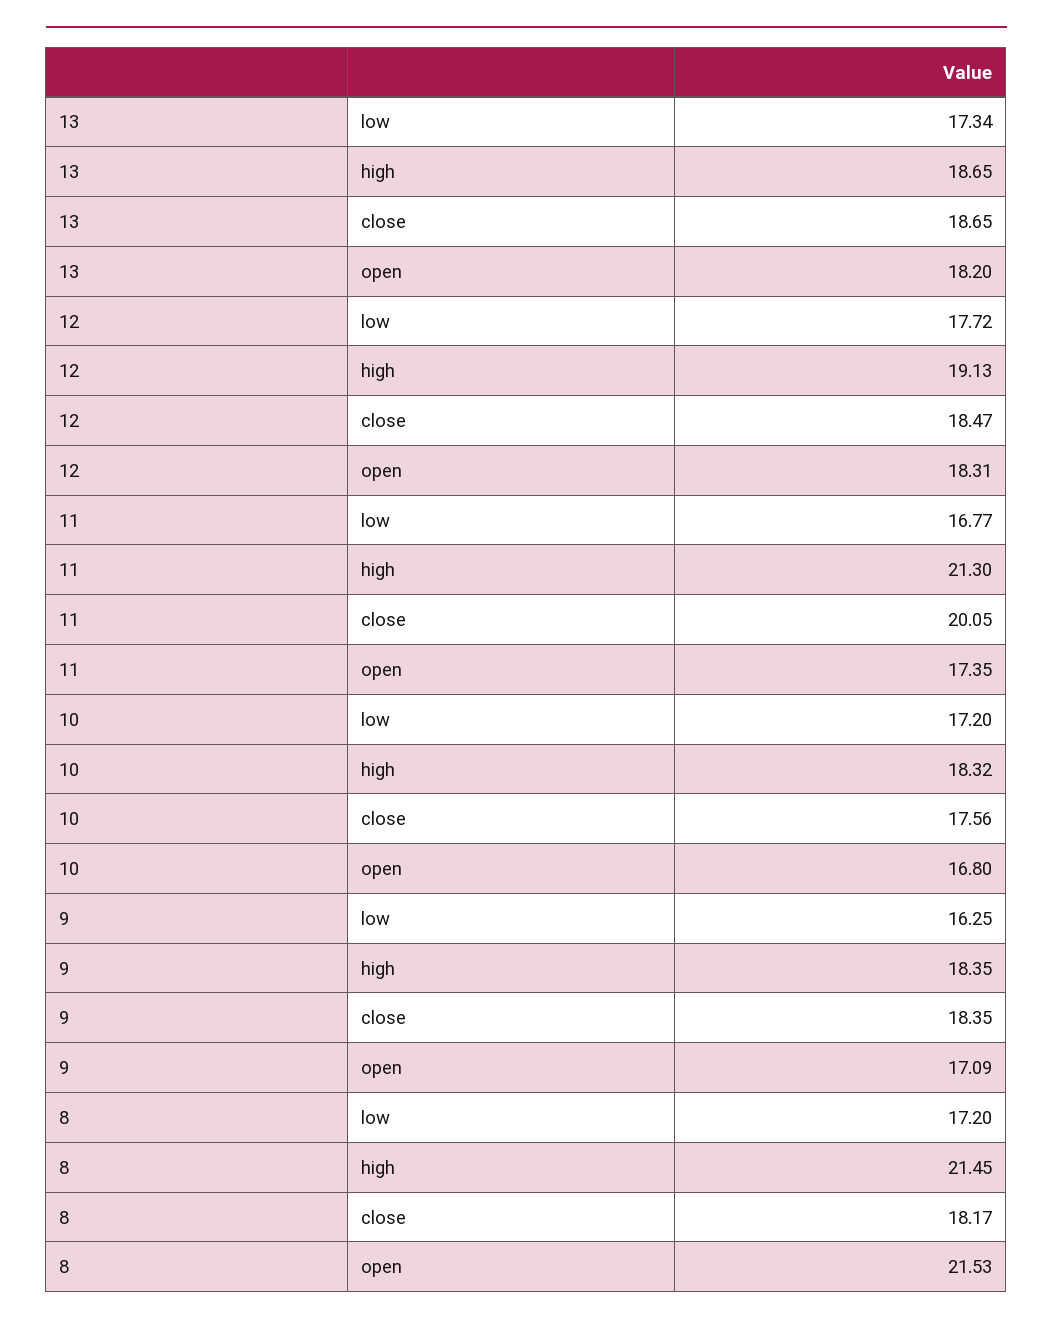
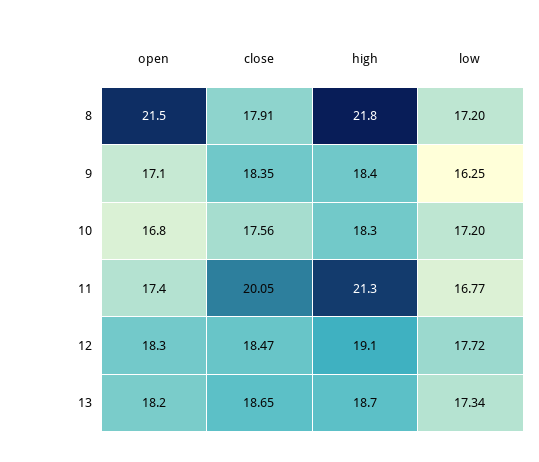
8, high: 21.45 -> 21.8
8, close: 18.17 -> 17.91

